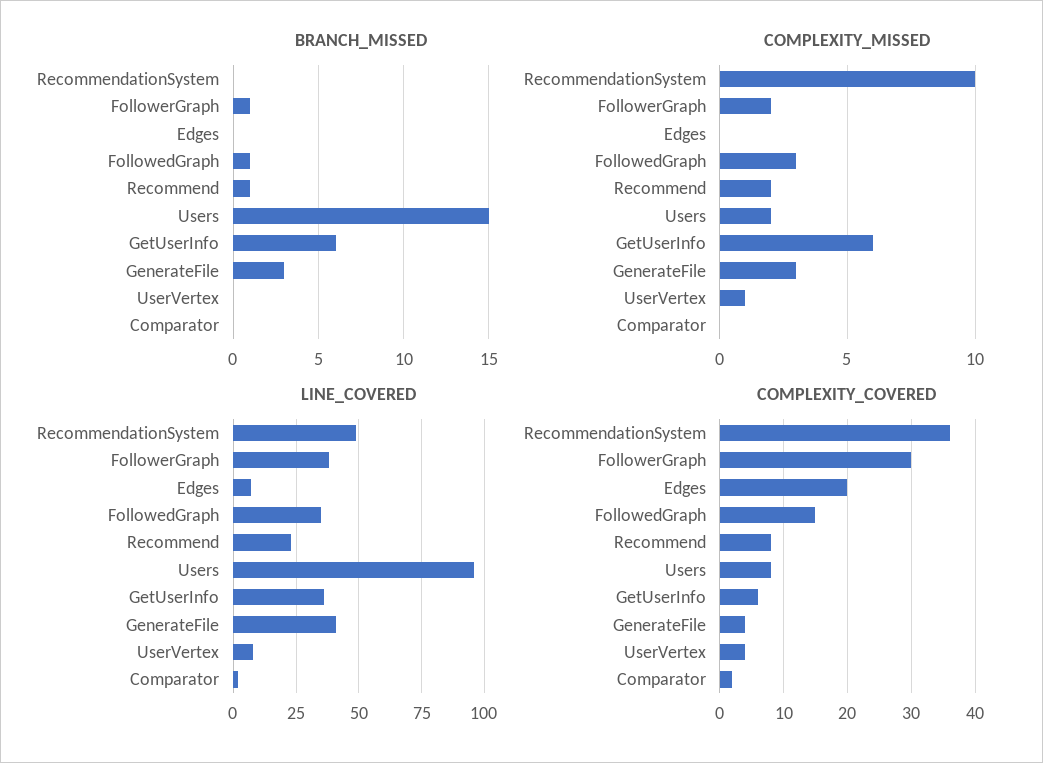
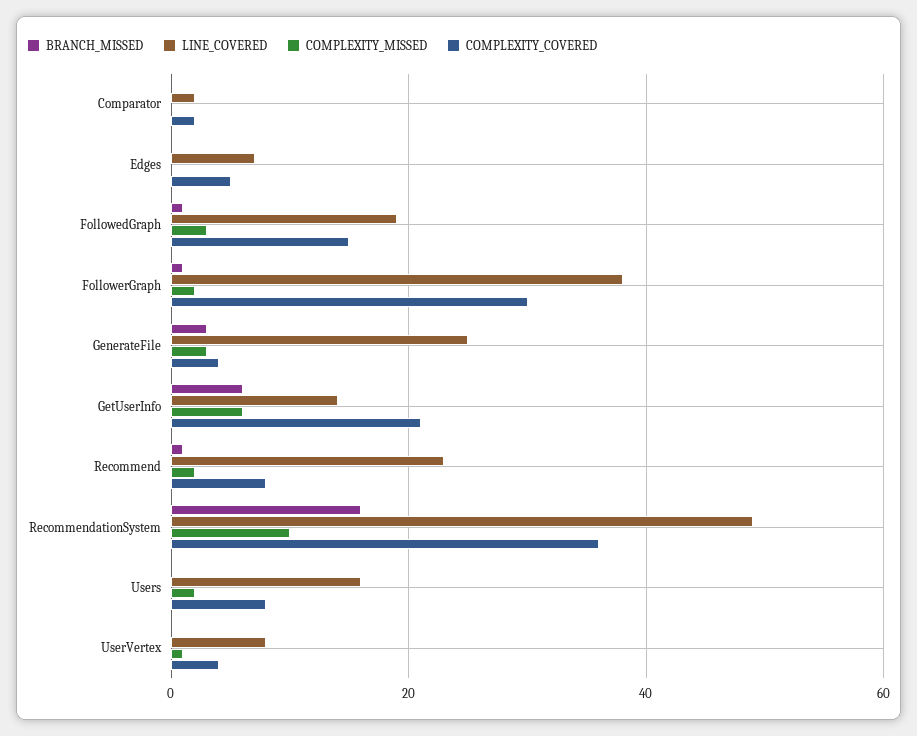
BRANCH_MISSED, RecommendationSystem: 0 -> 15
BRANCH_MISSED, Users: 15 -> 0
LINE_COVERED, FollowedGraph: 35 -> 20
LINE_COVERED, Users: 95 -> 15
LINE_COVERED, GetUserInfo: 35 -> 15
LINE_COVERED, GenerateFile: 40 -> 25
COMPLEXITY_COVERED, Edges: 20 -> 5
COMPLEXITY_COVERED, GetUserInfo: 6 -> 20

